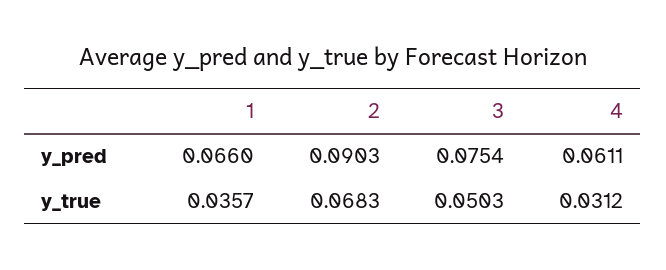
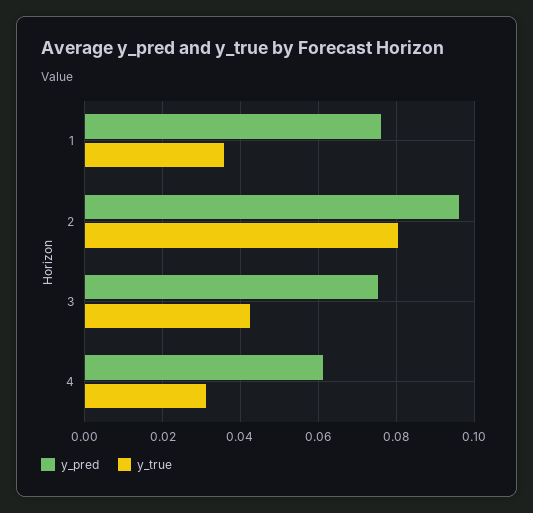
y_pred, 1: 0.066 -> 0.076
y_pred, 2: 0.0903 -> 0.096
y_true, 2: 0.0683 -> 0.08
y_true, 3: 0.0503 -> 0.042

